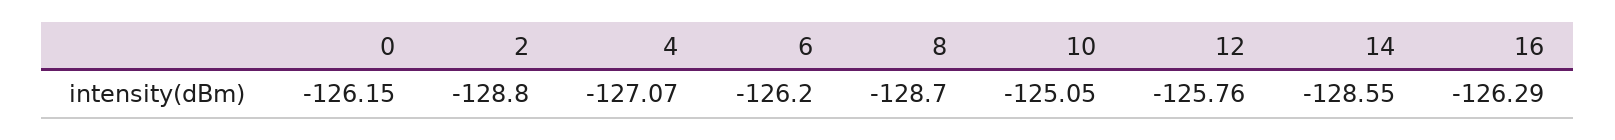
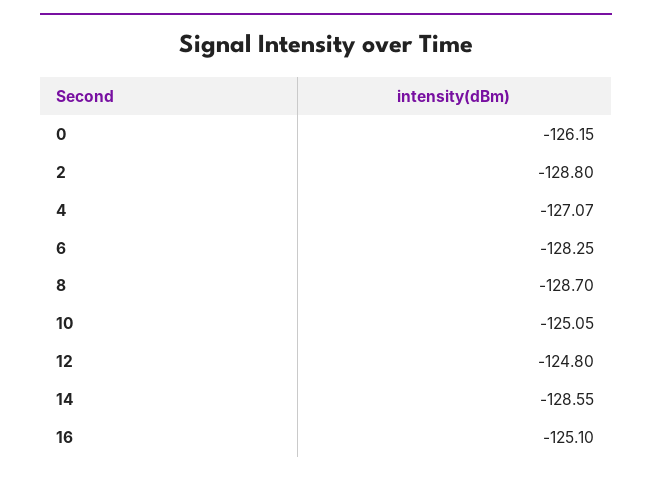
6: -126.2 -> -128.25
12: -125.76 -> -124.8
16: -126.29 -> -125.1

